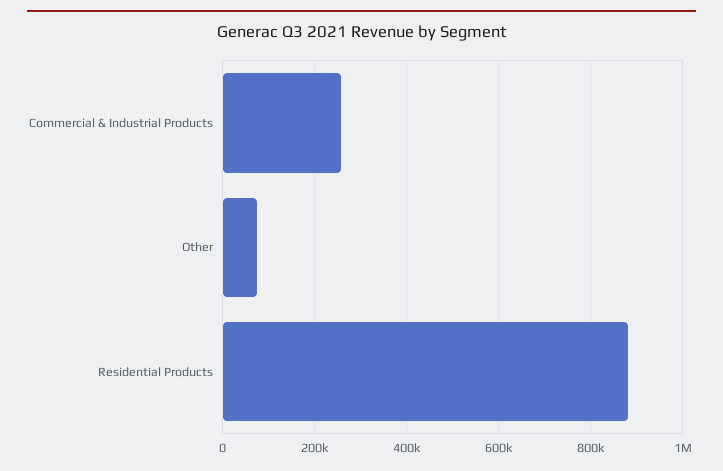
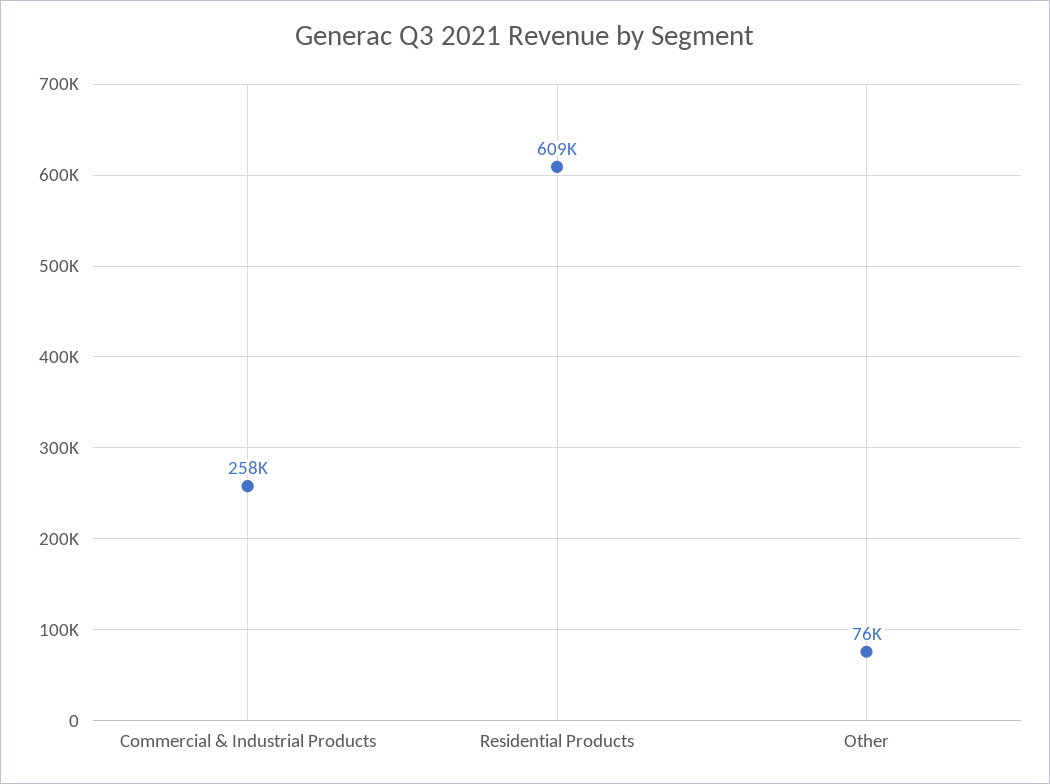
Residential Products: 880000 -> 609000

